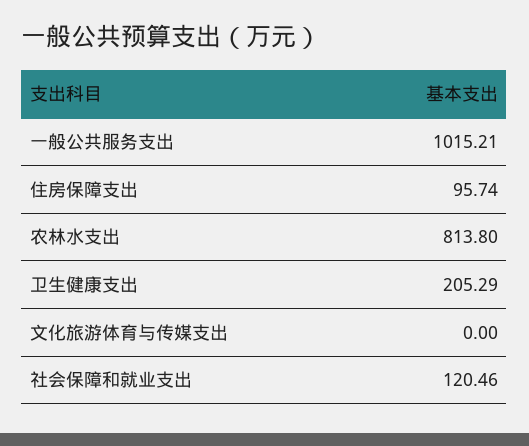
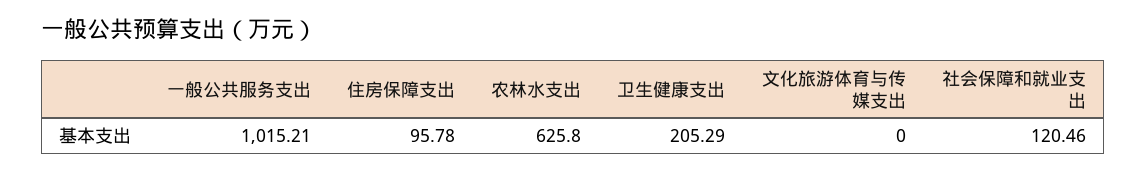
住房保障支出: 95.74 -> 95.78
农林水支出: 813.8 -> 625.8

